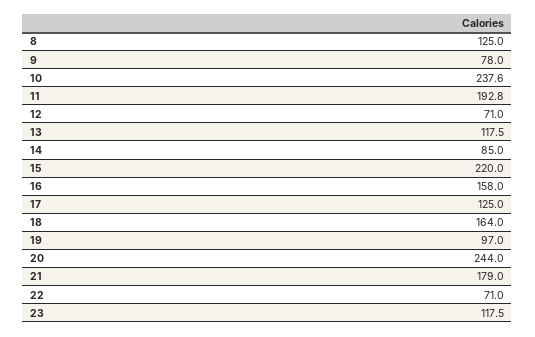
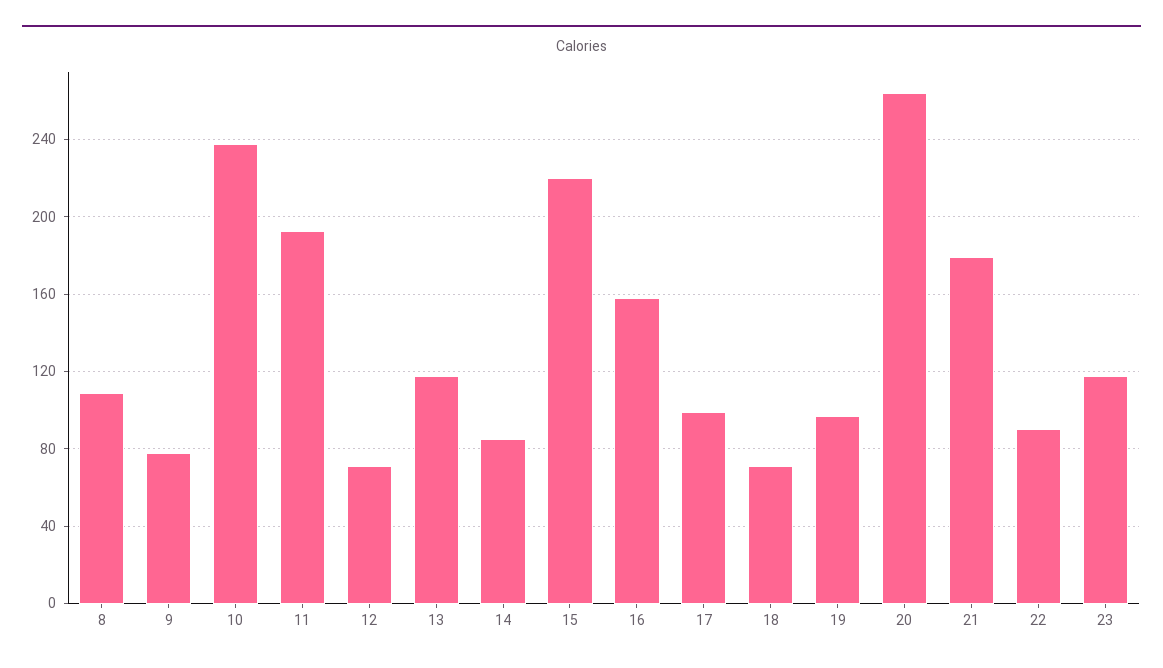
8: 125 -> 110
17: 125 -> 100
18: 164 -> 70
20: 244 -> 265
22: 71 -> 90

